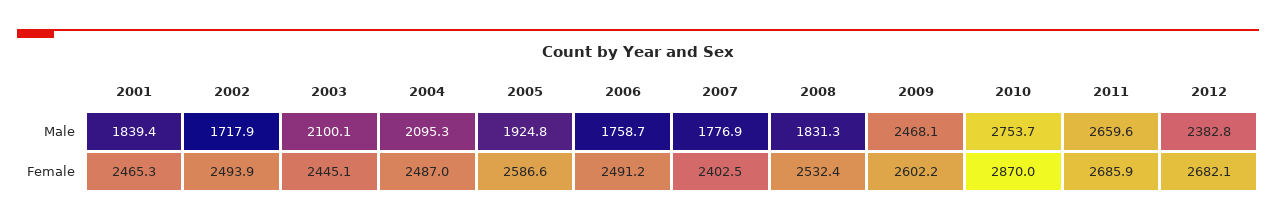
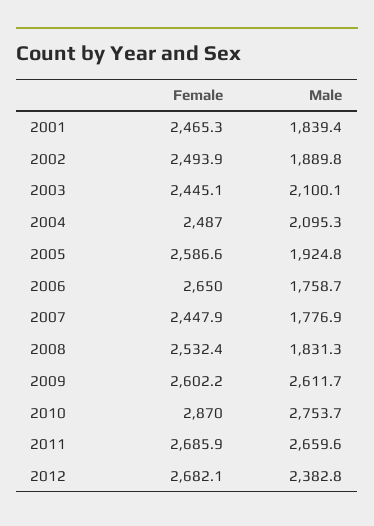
2002, Male: 1717.9 -> 1889.8
2009, Male: 2468.1 -> 2611.7
2006, Female: 2491.2 -> 2650
2007, Female: 2402.5 -> 2447.9

